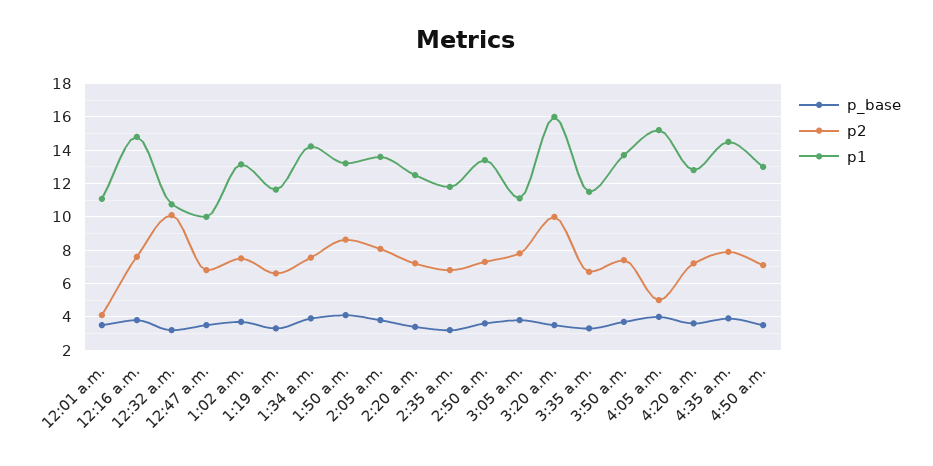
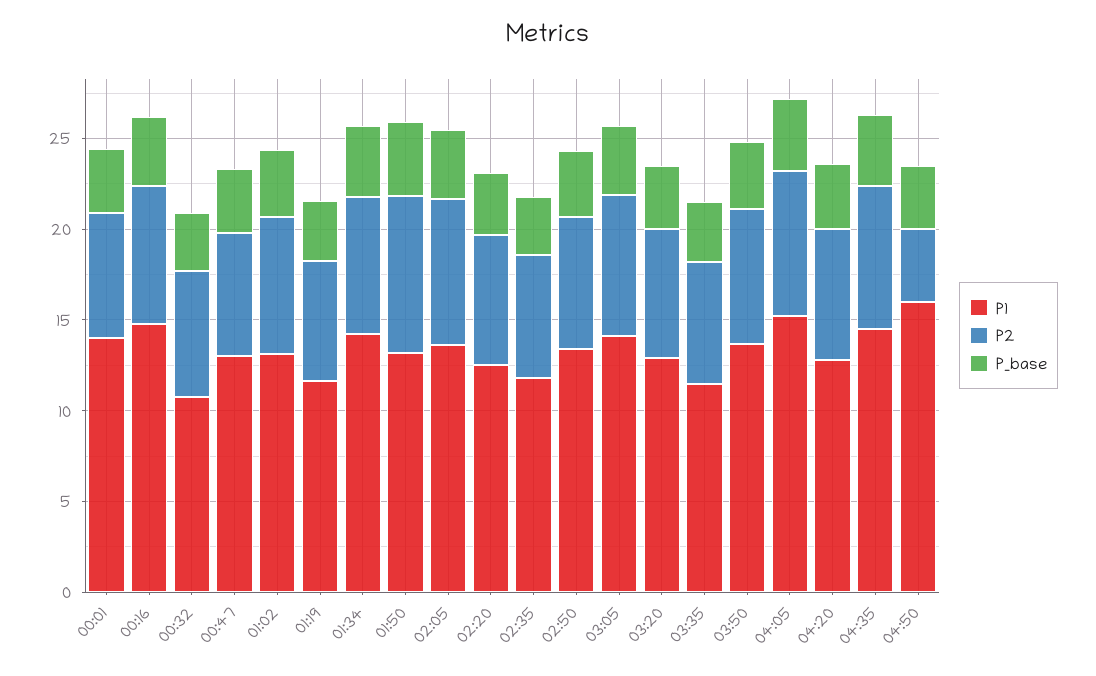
p2, 12:01 a.m.: 4 -> 7
p1, 12:01 a.m.: 11 -> 14
p2, 12:32 a.m.: 10 -> 7
p1, 12:47 a.m.: 10 -> 13
p1, 3:05 a.m.: 11 -> 14
p2, 3:20 a.m.: 10 -> 7
p1, 3:20 a.m.: 16 -> 13
p2, 4:05 a.m.: 5 -> 8
p2, 4:50 a.m.: 7 -> 4
p1, 4:50 a.m.: 13 -> 16

